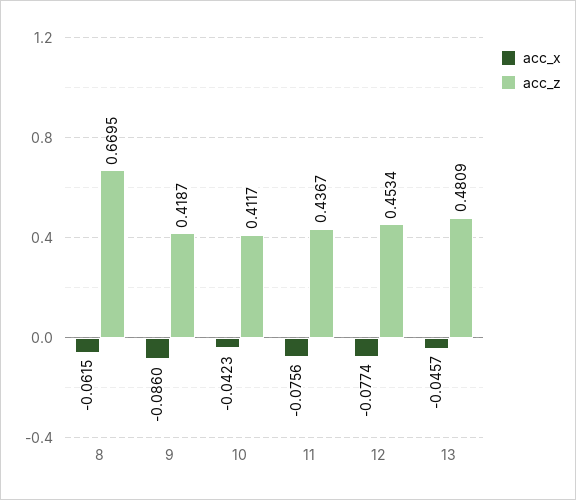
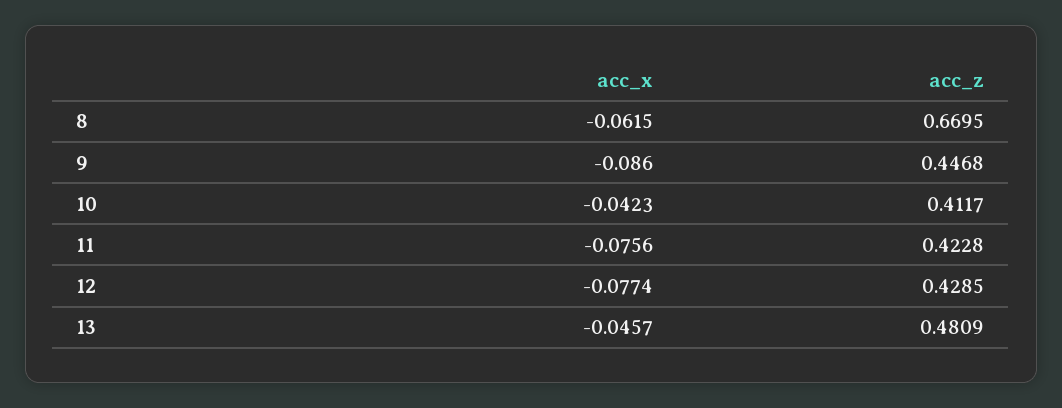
acc_z, 9: 0.4187 -> 0.4468
acc_z, 11: 0.4367 -> 0.4228
acc_z, 12: 0.4534 -> 0.4285

